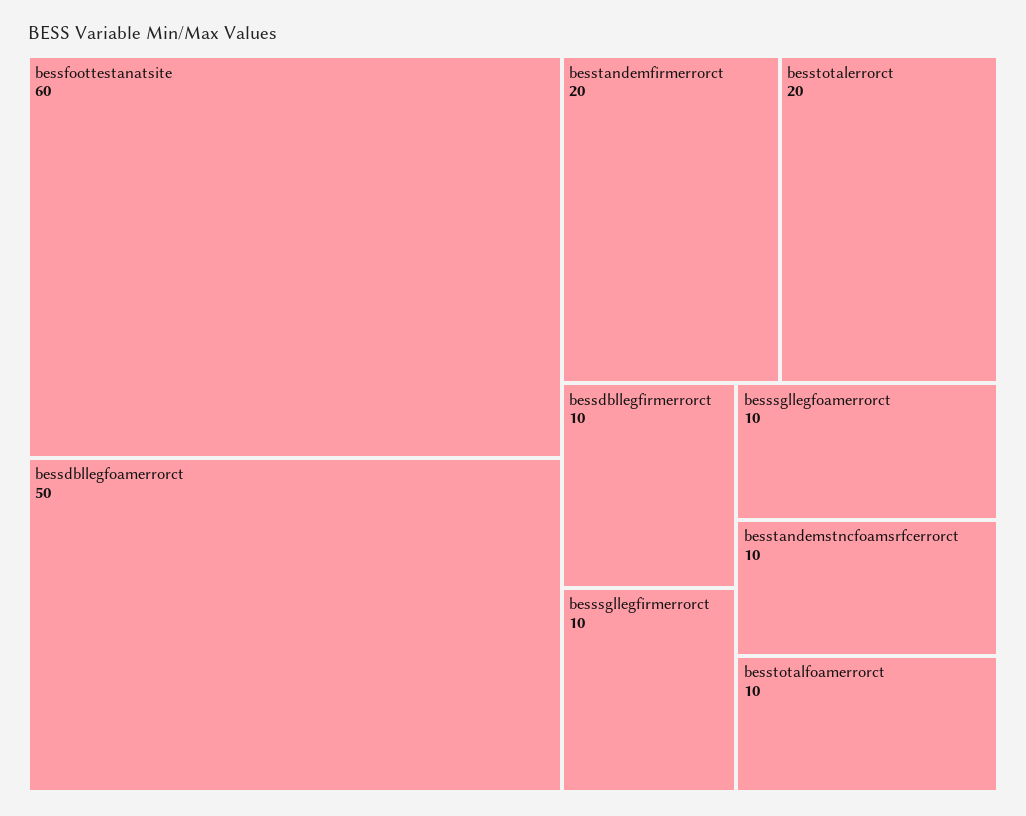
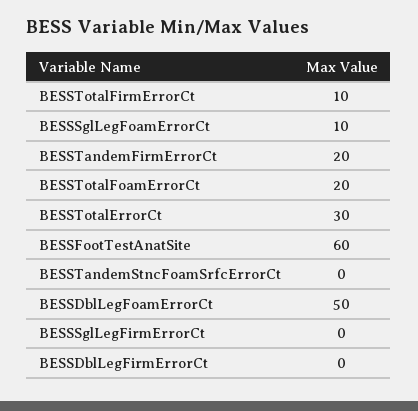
besstotalerrorct: 20 -> 30
bessdbllegfirmerrorct: 10 -> 0
besssgllegfirmerrorct: 10 -> 0
besstandemstncfoamsrfcerrorct: 10 -> 0
besstotalfoamerrorct: 10 -> 20
BESSTotalFirmErrorCt: none -> 10

